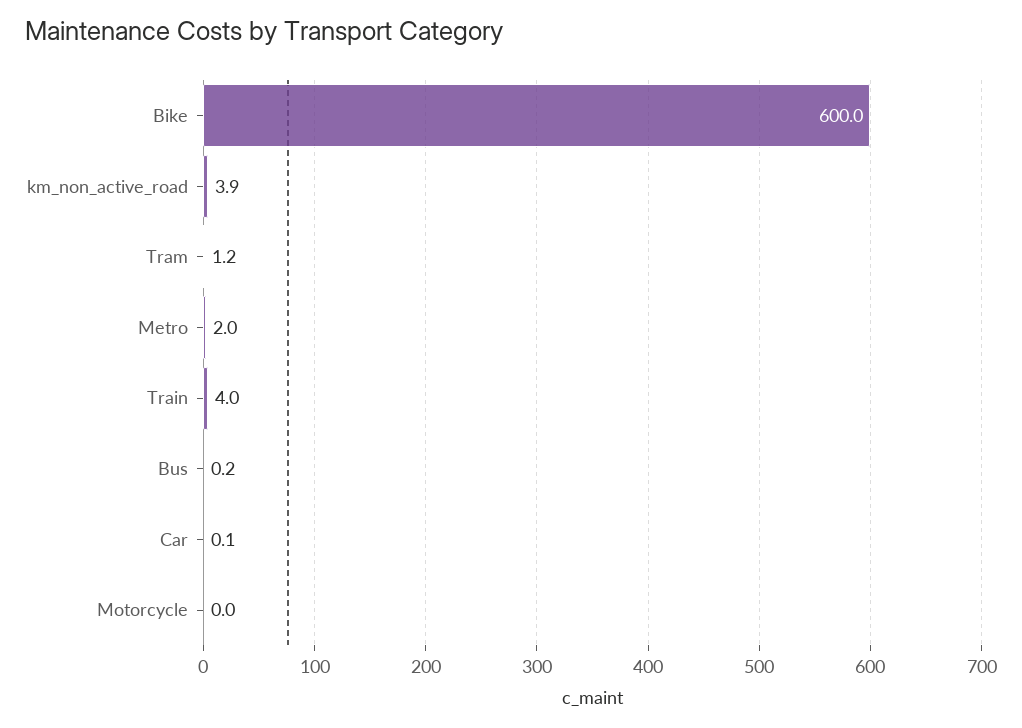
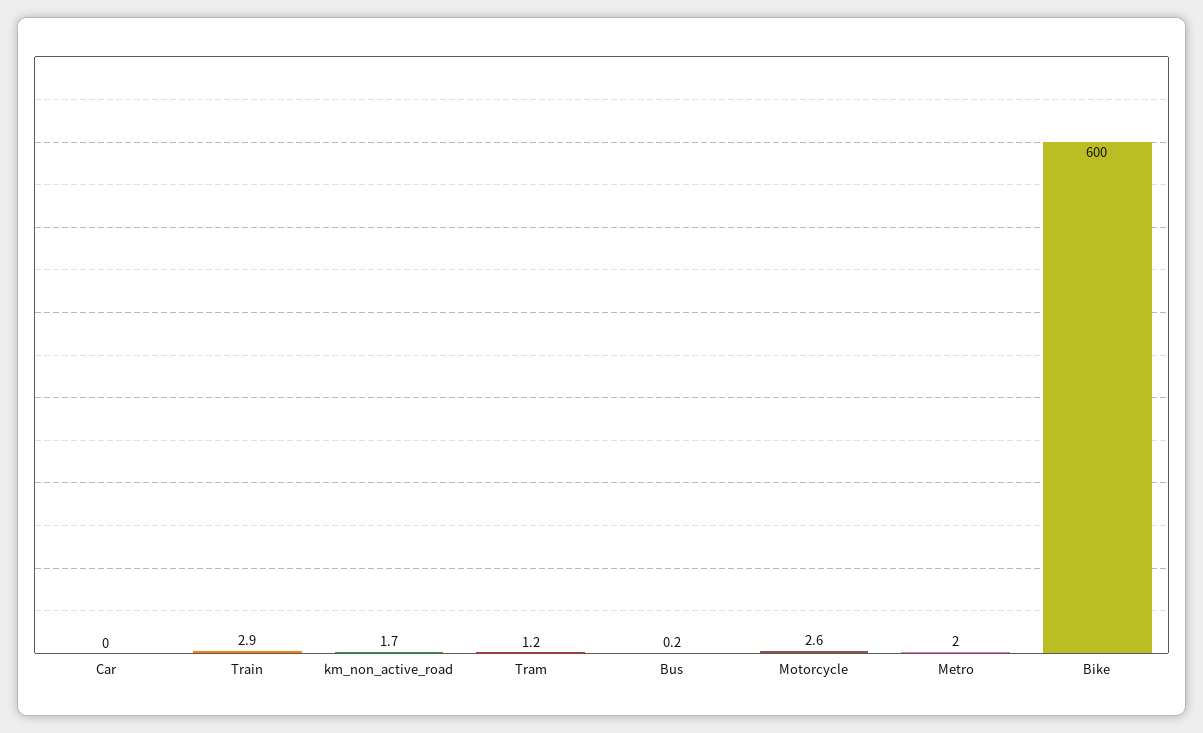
km_non_active_road: 3.9 -> 1.7
Train: 4 -> 2.9
Car: 0.1 -> 0
Motorcycle: 0 -> 2.6

